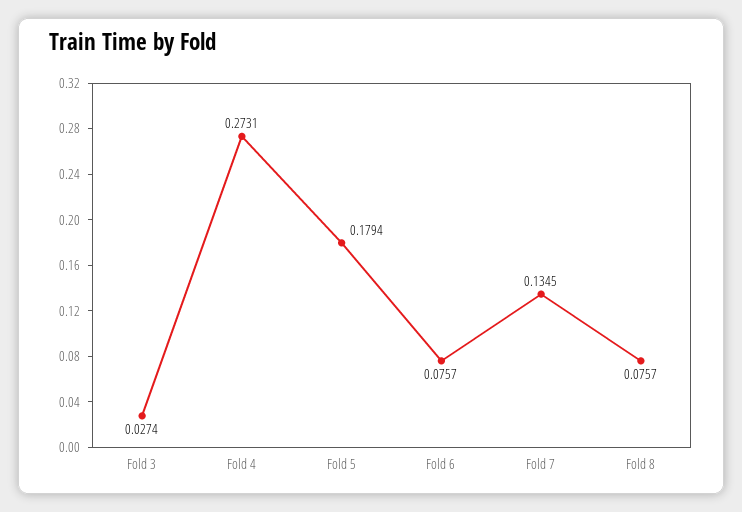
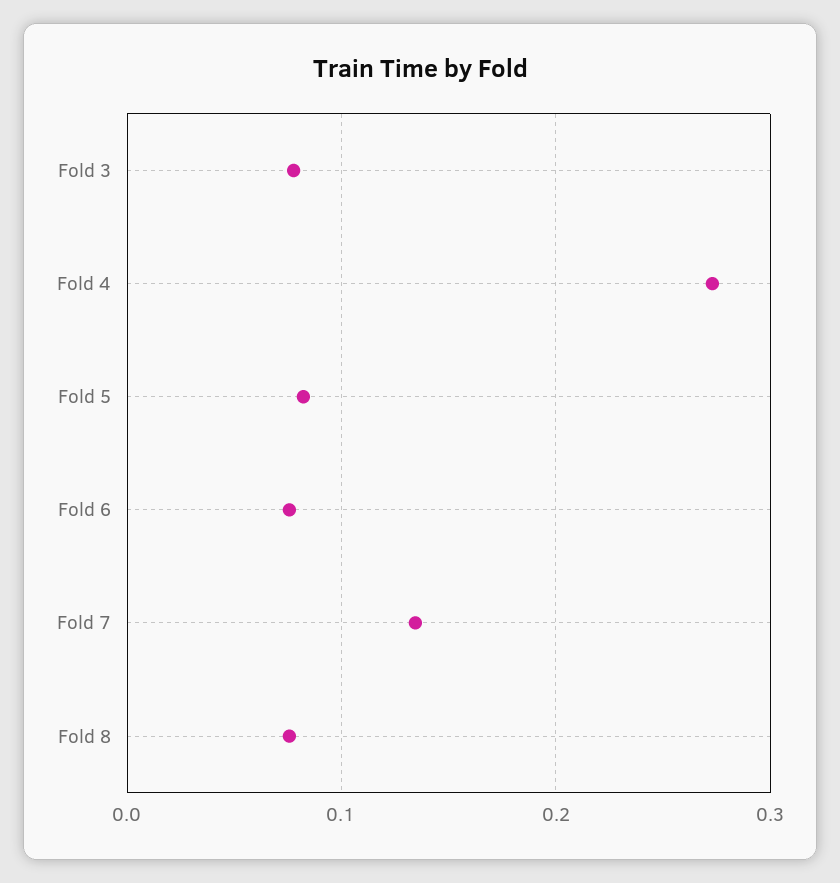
Fold 3: 0.0274 -> 0.08
Fold 5: 0.1794 -> 0.08

